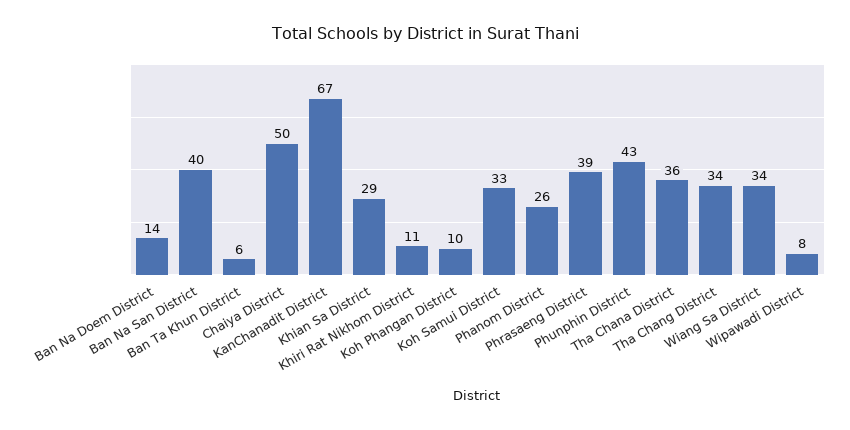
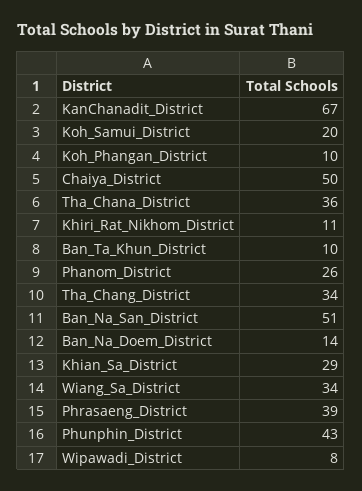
Ban Na San District: 40 -> 51
Ban Ta Khun District: 6 -> 10
Koh Samui District: 33 -> 20

